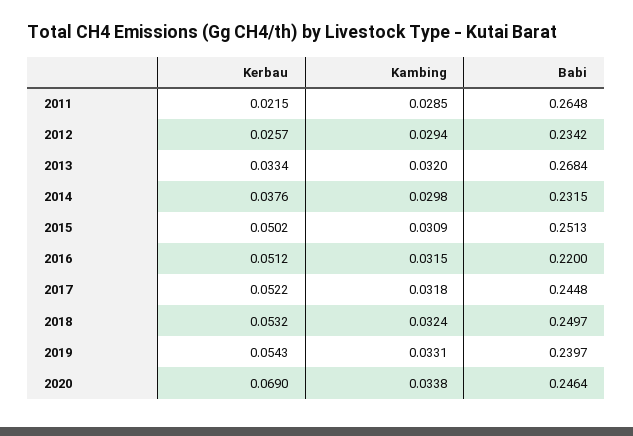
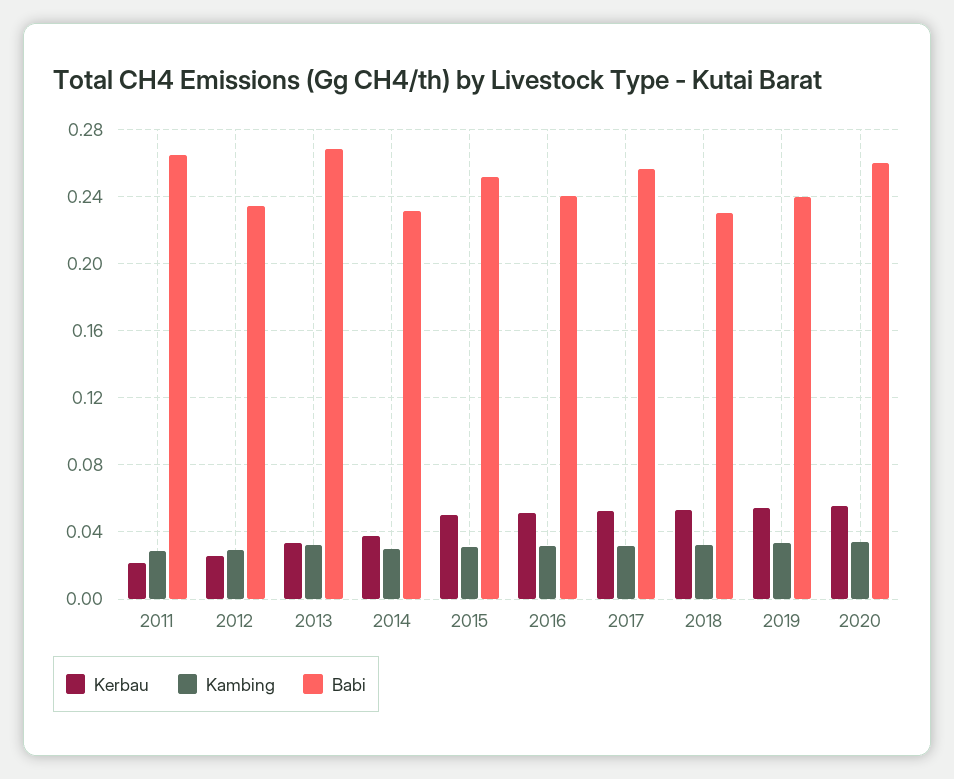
Babi, 2016: 0.22 -> 0.24
Babi, 2017: 0.2448 -> 0.255
Babi, 2018: 0.2497 -> 0.23
Kerbau, 2020: 0.069 -> 0.055
Babi, 2020: 0.2464 -> 0.26

